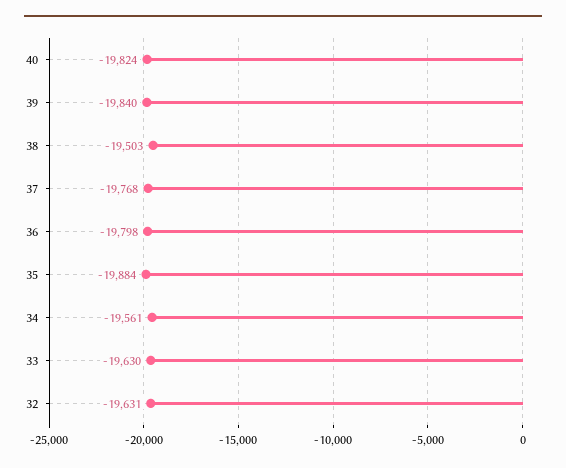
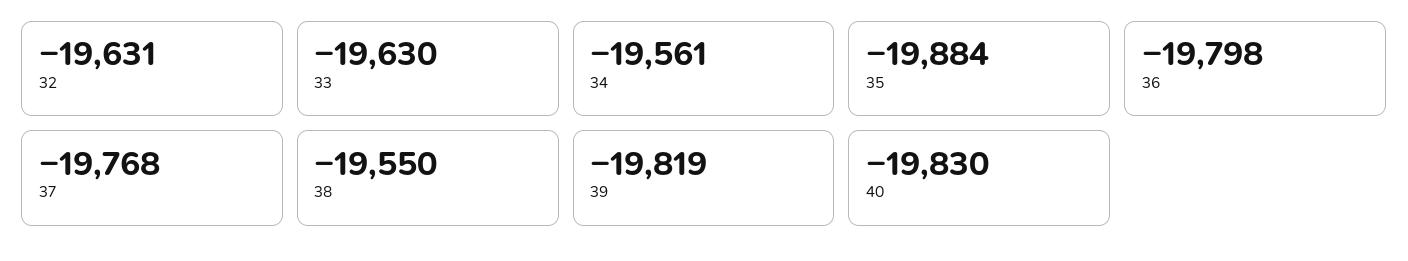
40: -19824 -> -19830
39: -19840 -> -19819
38: -19503 -> -19550

